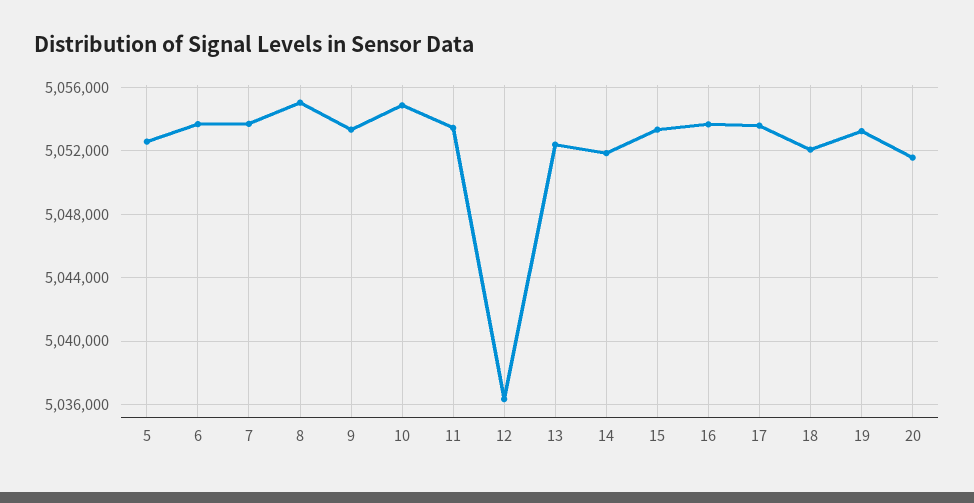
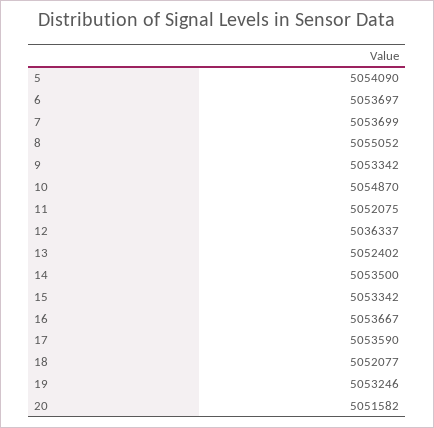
5: 5052500 -> 5054090
11: 5053500 -> 5052075
14: 5052000 -> 5053500

